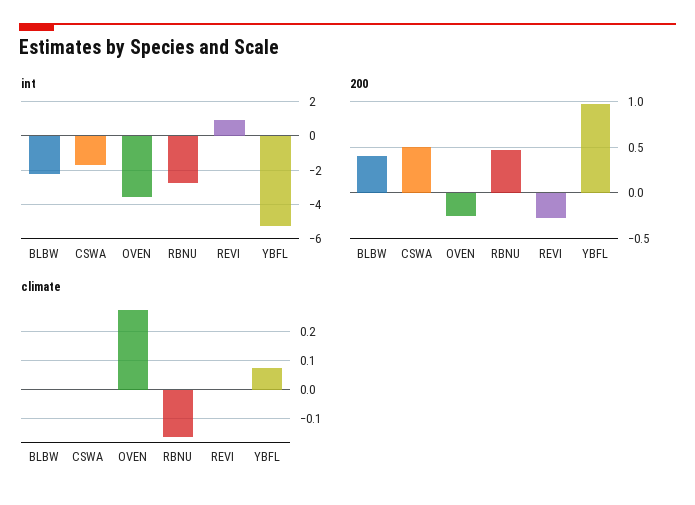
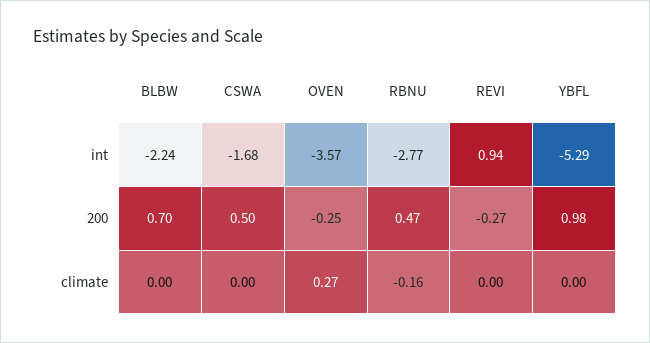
200, BLBW: 0.4 -> 0.7
climate, YBFL: 0.075 -> 0

